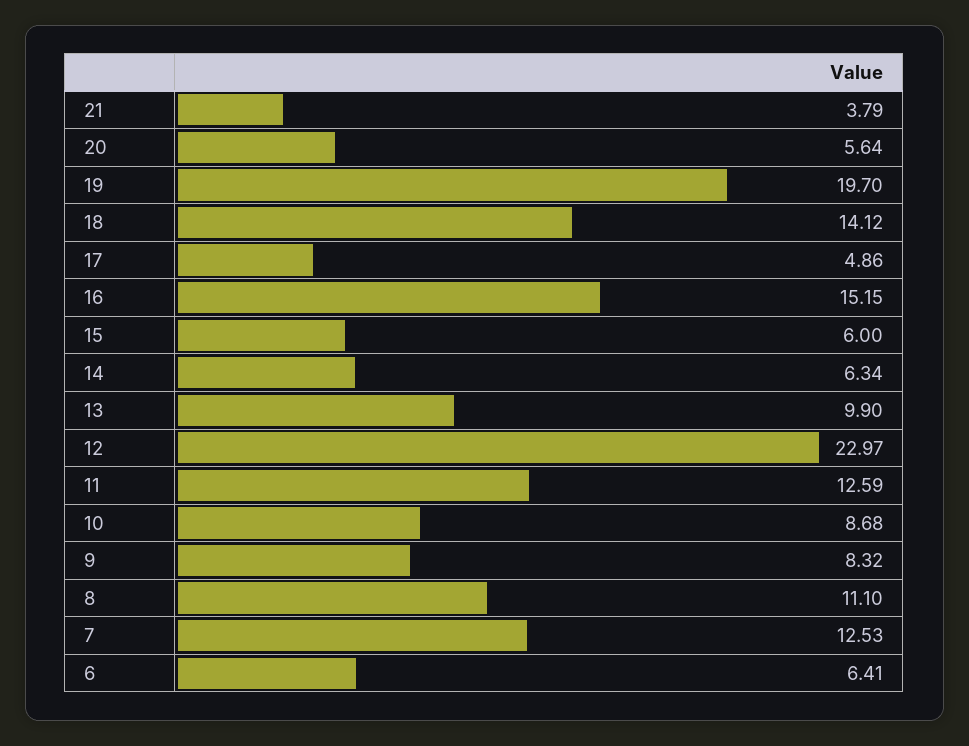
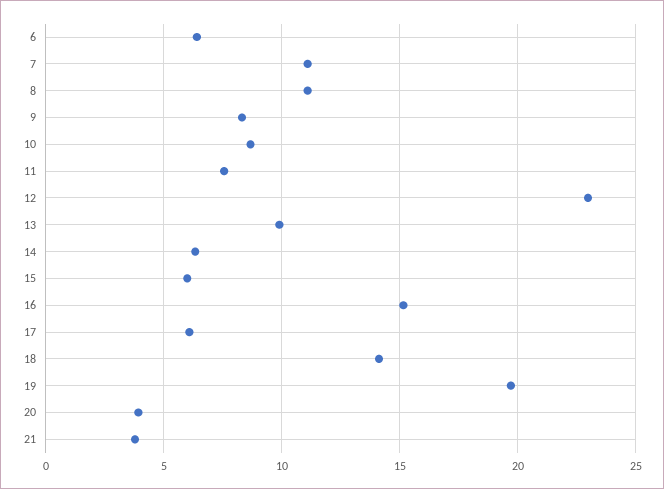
20: 5.64 -> 4
17: 4.86 -> 6
11: 12.59 -> 7.5
7: 12.53 -> 11

